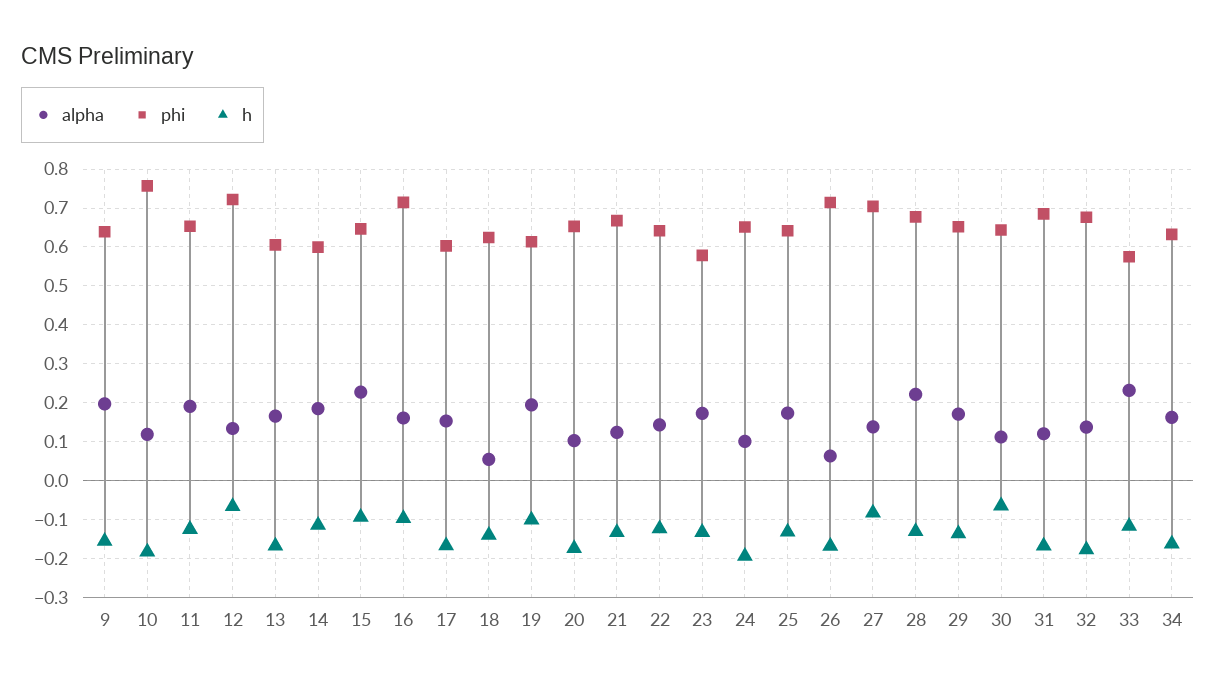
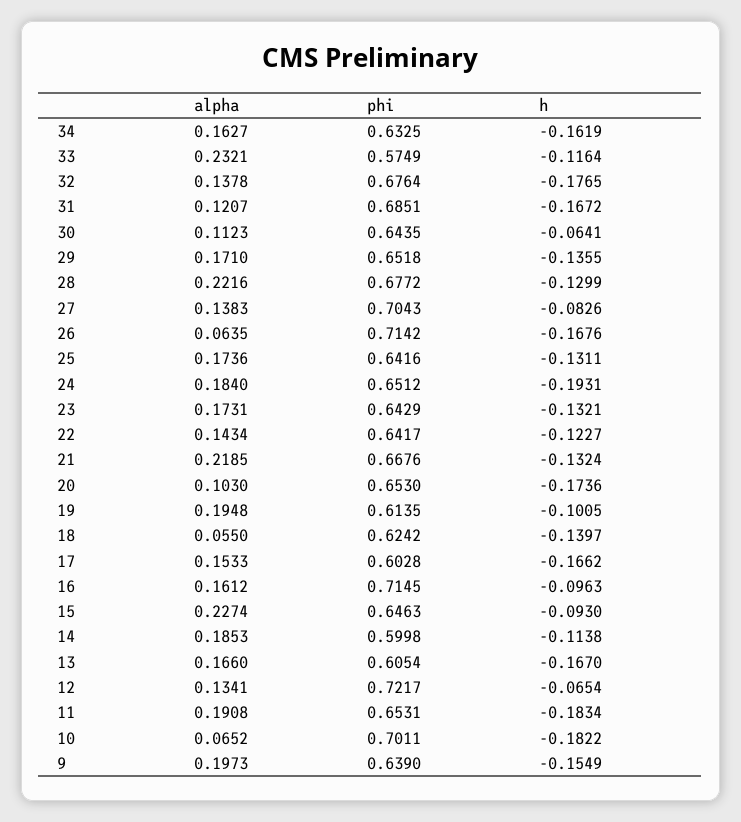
alpha, 10: 0.12 -> 0.0652
phi, 10: 0.76 -> 0.7011
h, 11: -0.12 -> -0.1834
alpha, 21: 0.12 -> 0.2185
phi, 23: 0.58 -> 0.6429
alpha, 24: 0.1 -> 0.184

